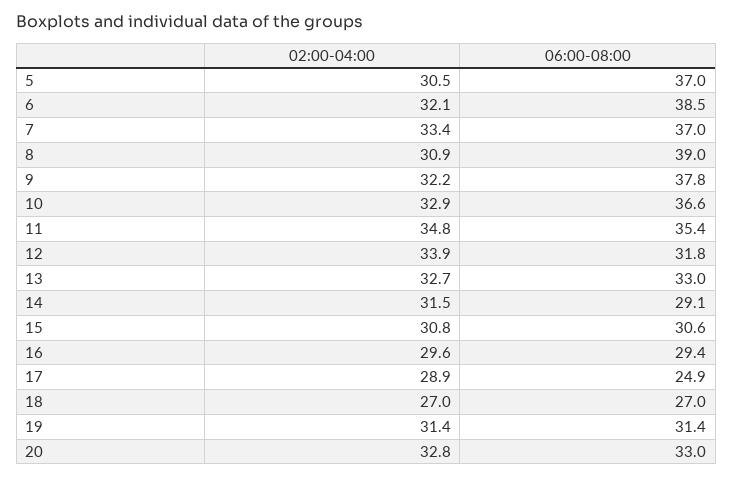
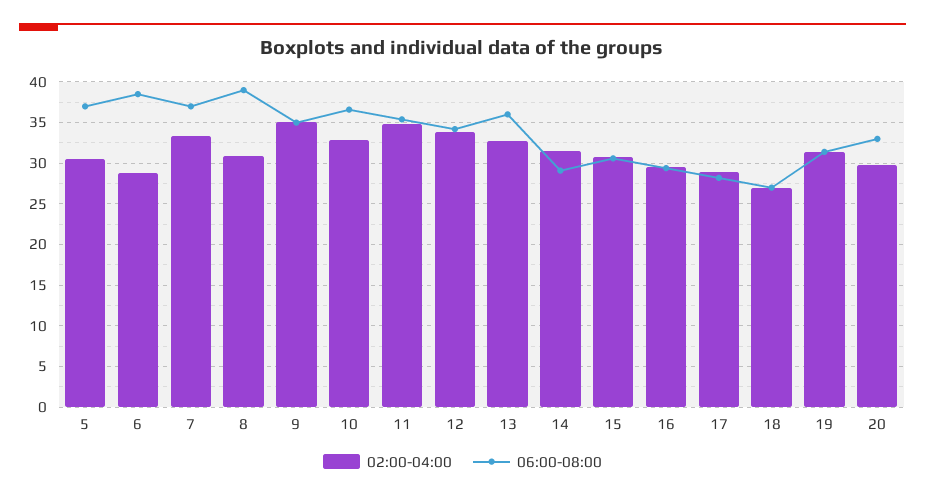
02:00-04:00, 6: 32.1 -> 29
02:00-04:00, 9: 32.2 -> 35
06:00-08:00, 9: 37.8 -> 35
06:00-08:00, 12: 31.8 -> 34
06:00-08:00, 13: 33 -> 36
06:00-08:00, 17: 24.9 -> 28
02:00-04:00, 20: 32.8 -> 30

